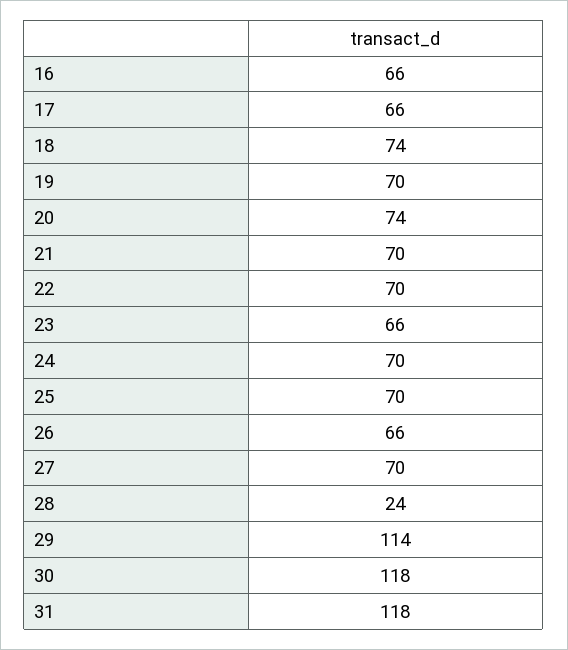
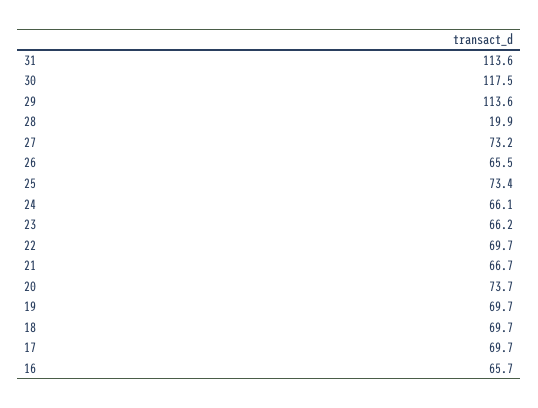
17: 66 -> 69.7
18: 74 -> 69.7
21: 70 -> 66.7
24: 70 -> 66.1
25: 70 -> 73.4
27: 70 -> 73.2
28: 24 -> 19.9
31: 118 -> 113.6

